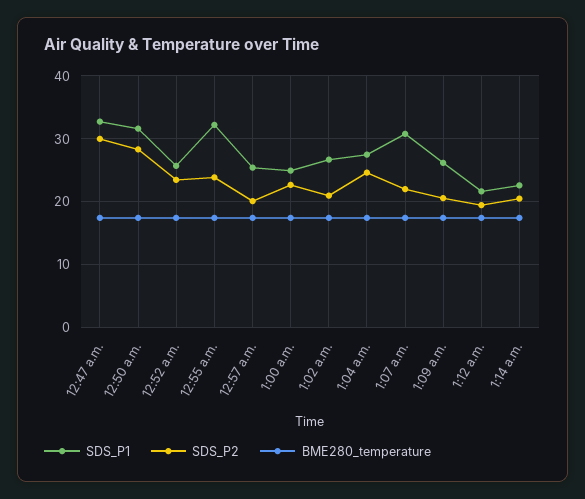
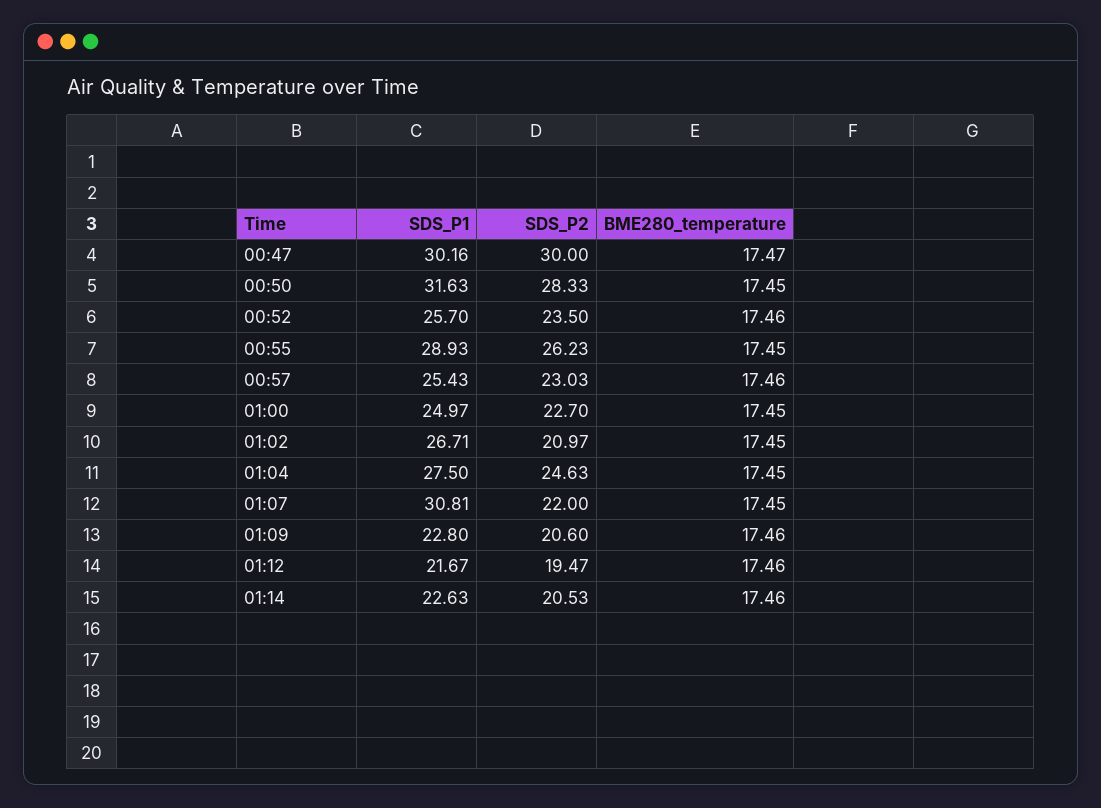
SDS_P1, 12:47 a.m.: 33 -> 30.16
SDS_P1, 12:55 a.m.: 32 -> 28.93
SDS_P2, 12:55 a.m.: 24 -> 26.23
SDS_P2, 12:57 a.m.: 20 -> 23.03
SDS_P1, 1:09 a.m.: 26 -> 22.8

